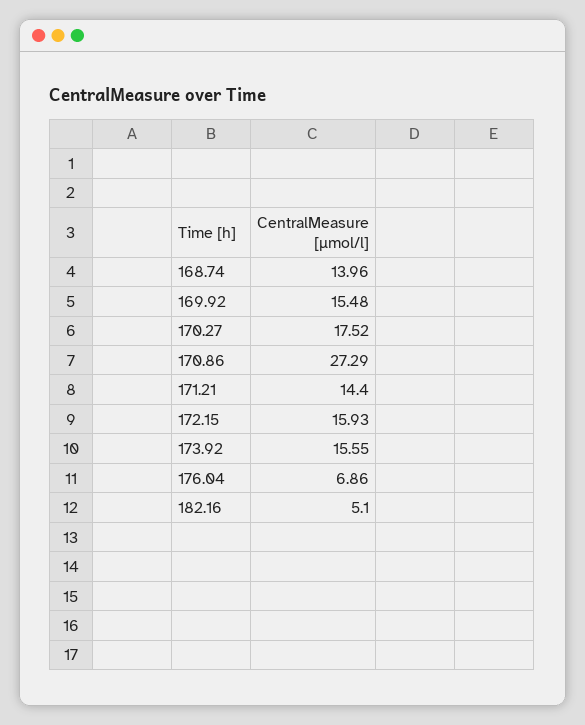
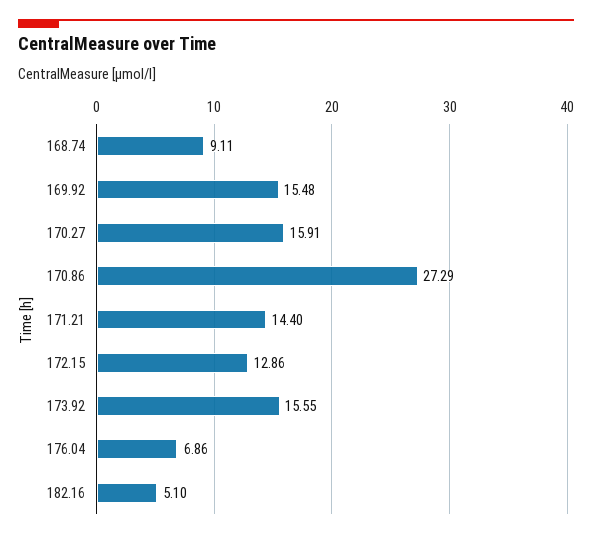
168.74: 13.96 -> 9.11
170.27: 17.52 -> 15.91
172.15: 15.93 -> 12.86

